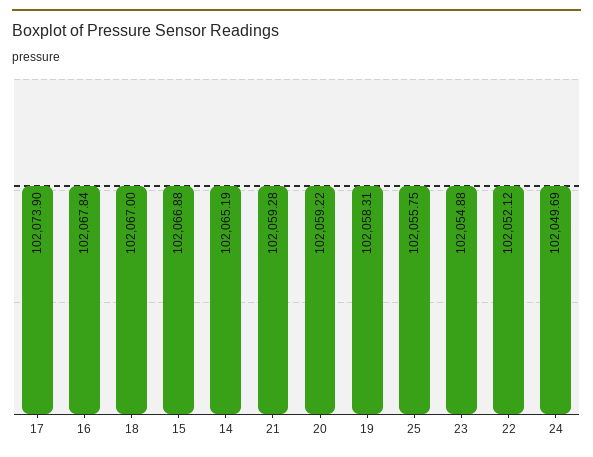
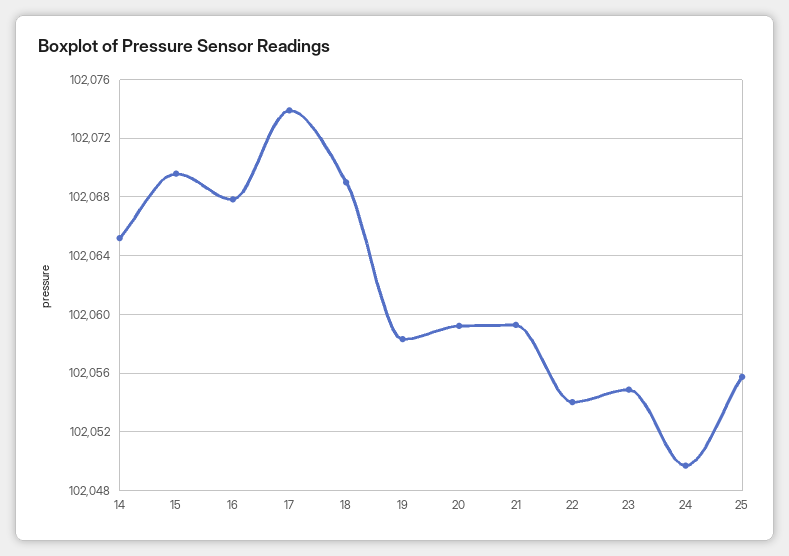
18: 102067 -> 102069
15: 102066.88 -> 102069.5
22: 102052.12 -> 102054

